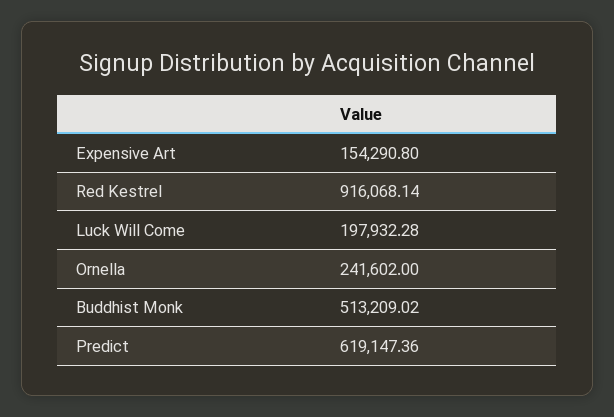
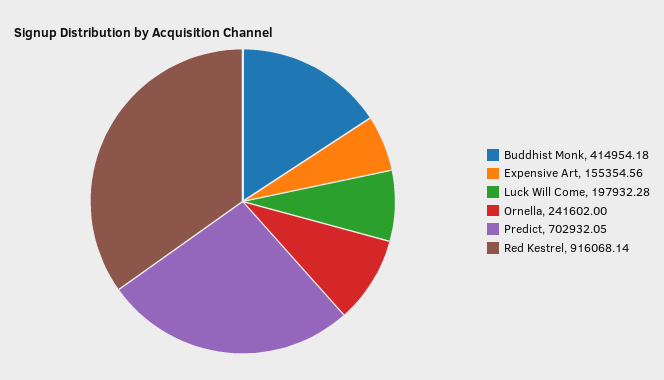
Expensive Art: 154290.8 -> 155354.56
Buddhist Monk: 513209.02 -> 414954.18
Predict: 619147.36 -> 702932.05

